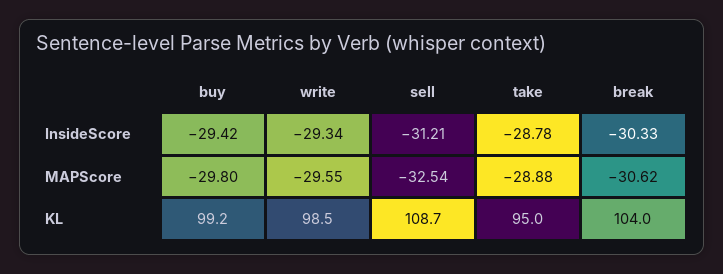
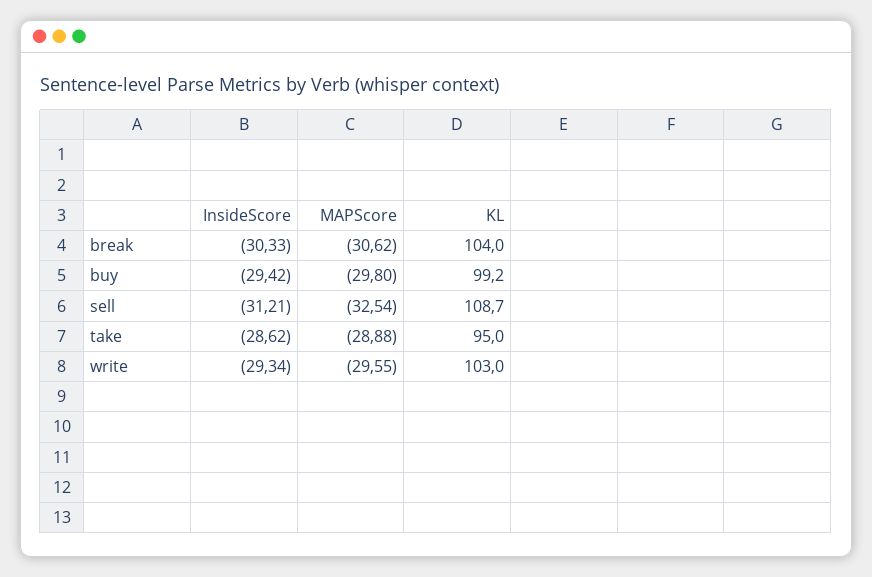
take, InsideScore: -28.78 -> -28.62
write, KL: 98.5 -> 103

